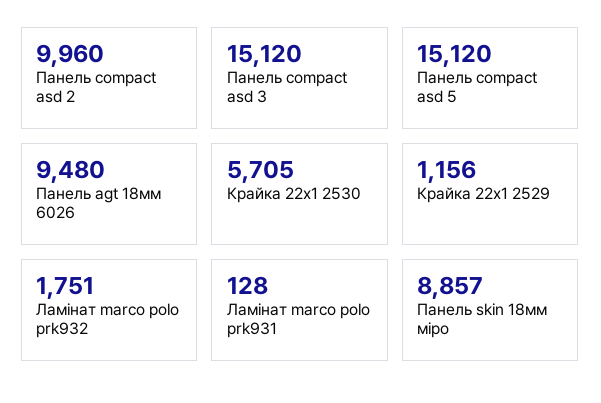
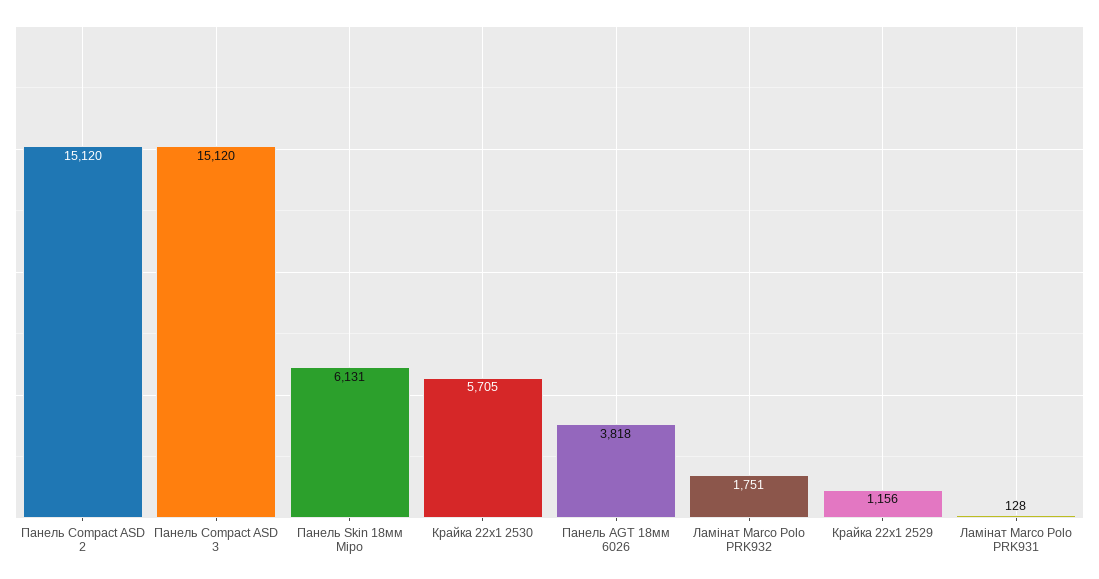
Панель compact asd 2: 9960 -> 15120
Панель compact asd 5: 15120 -> none
Панель agt 18мм 6026: 9480 -> 3818
Панель skin 18мм міро: 8857 -> 6131

